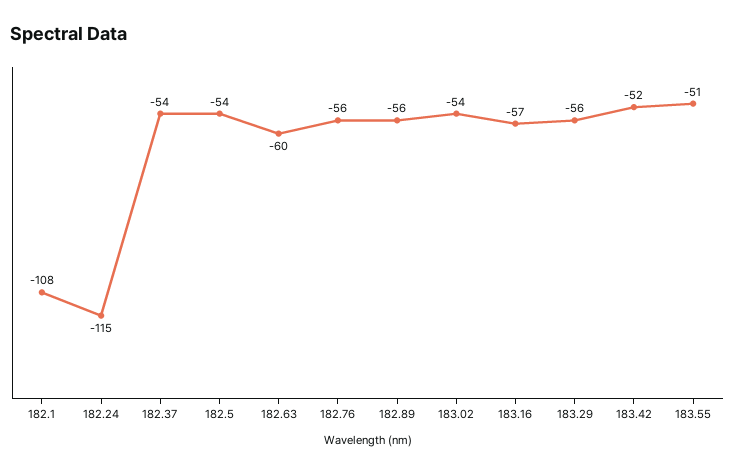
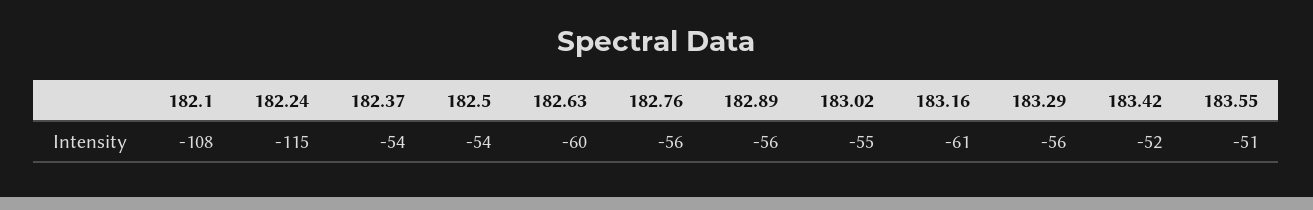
183.02: -54 -> -55
183.16: -57 -> -61

